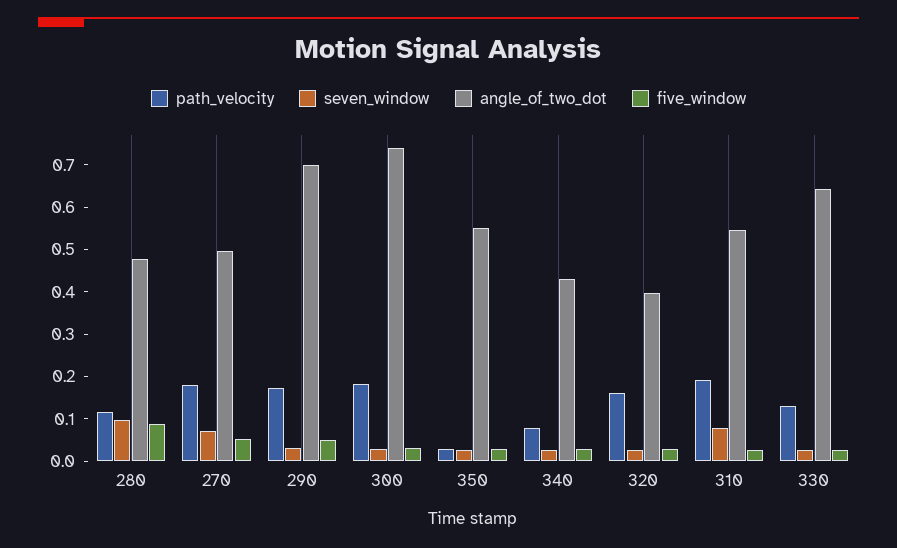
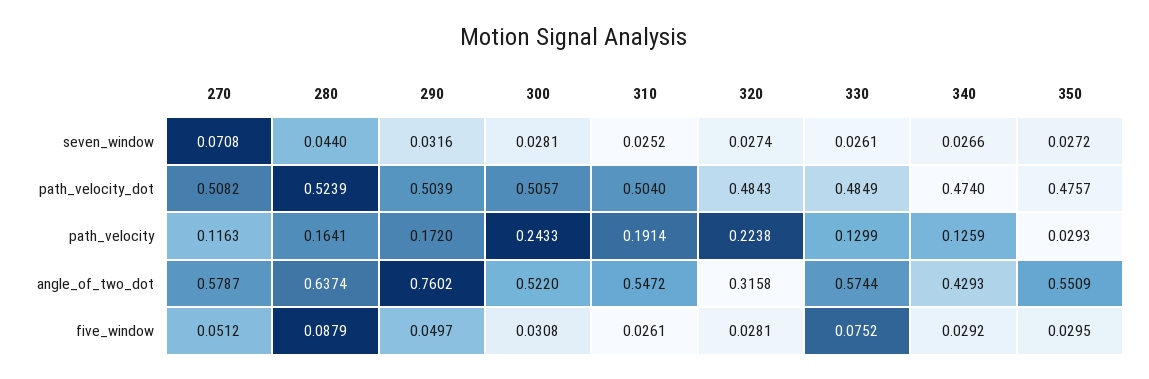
path_velocity, 280: 0.12 -> 0.1641
seven_window, 280: 0.1 -> 0.044
angle_of_two_dot, 280: 0.48 -> 0.6374
path_velocity, 270: 0.18 -> 0.1163
angle_of_two_dot, 270: 0.5 -> 0.5787
angle_of_two_dot, 290: 0.7 -> 0.7602
path_velocity, 300: 0.18 -> 0.2433
angle_of_two_dot, 300: 0.74 -> 0.522
path_velocity, 340: 0.08 -> 0.1259
path_velocity, 320: 0.16 -> 0.2238
angle_of_two_dot, 320: 0.4 -> 0.3158
seven_window, 310: 0.08 -> 0.0252
angle_of_two_dot, 330: 0.64 -> 0.5744
five_window, 330: 0.02 -> 0.0752
path_velocity_dot, 270: none -> 0.5082
path_velocity_dot, 280: none -> 0.5239
path_velocity_dot, 290: none -> 0.5039
path_velocity_dot, 300: none -> 0.5057
path_velocity_dot, 310: none -> 0.504
path_velocity_dot, 320: none -> 0.4843
path_velocity_dot, 330: none -> 0.4849
path_velocity_dot, 340: none -> 0.474
path_velocity_dot, 350: none -> 0.4757

